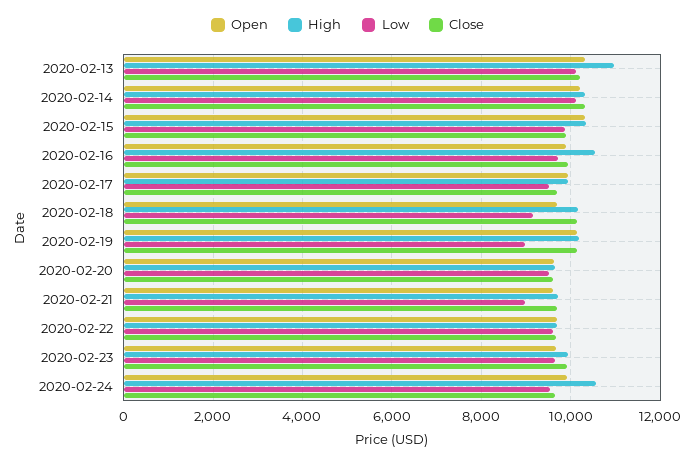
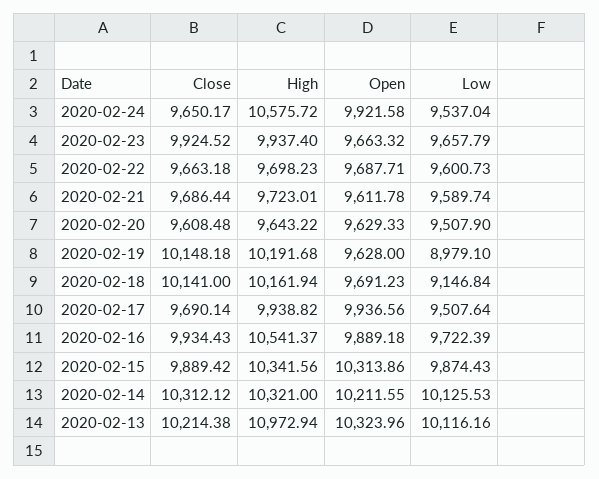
Open, 2020-02-19: 10200 -> 9628
Low, 2020-02-21: 9000 -> 9589.74

